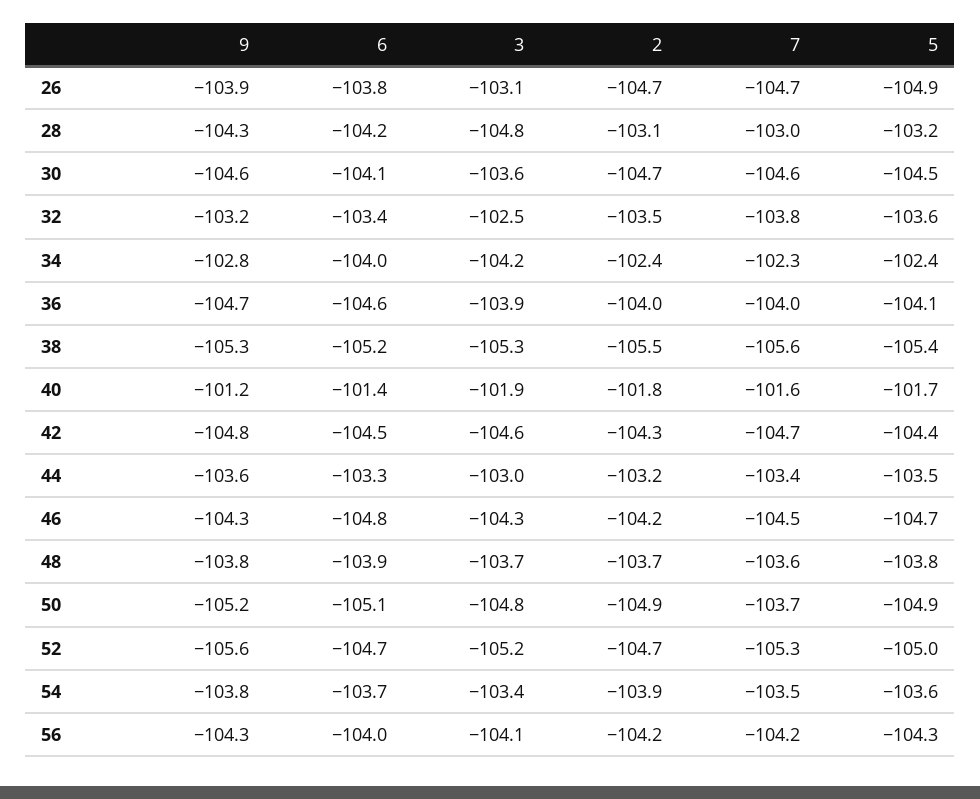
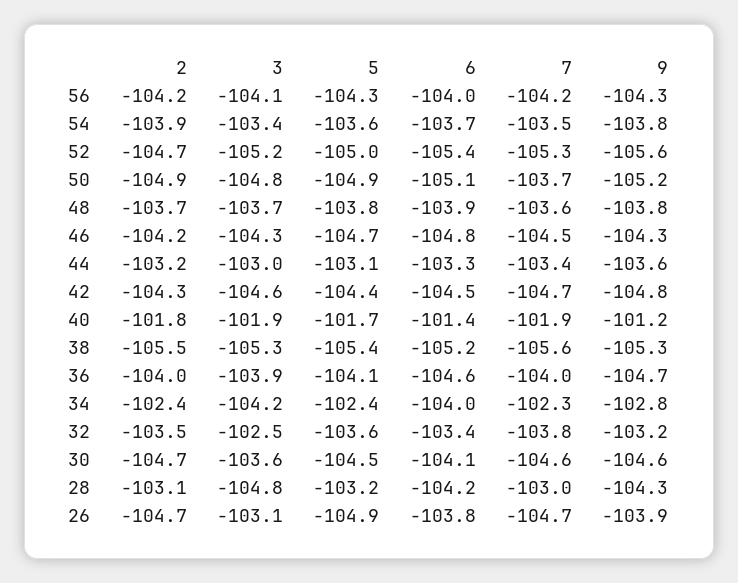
7, 40: -101.6 -> -101.9
5, 44: -103.5 -> -103.1
6, 52: -104.7 -> -105.4

